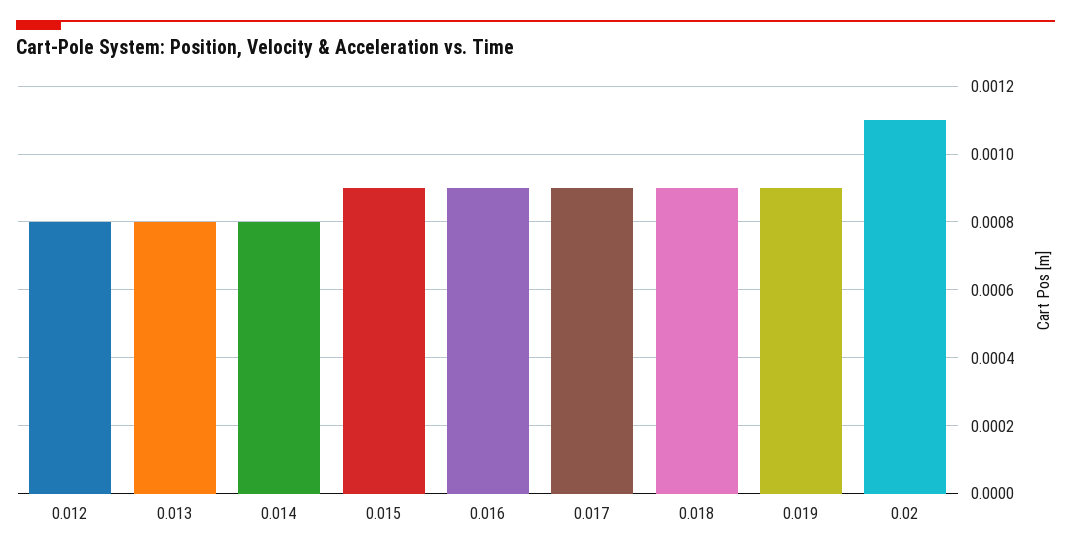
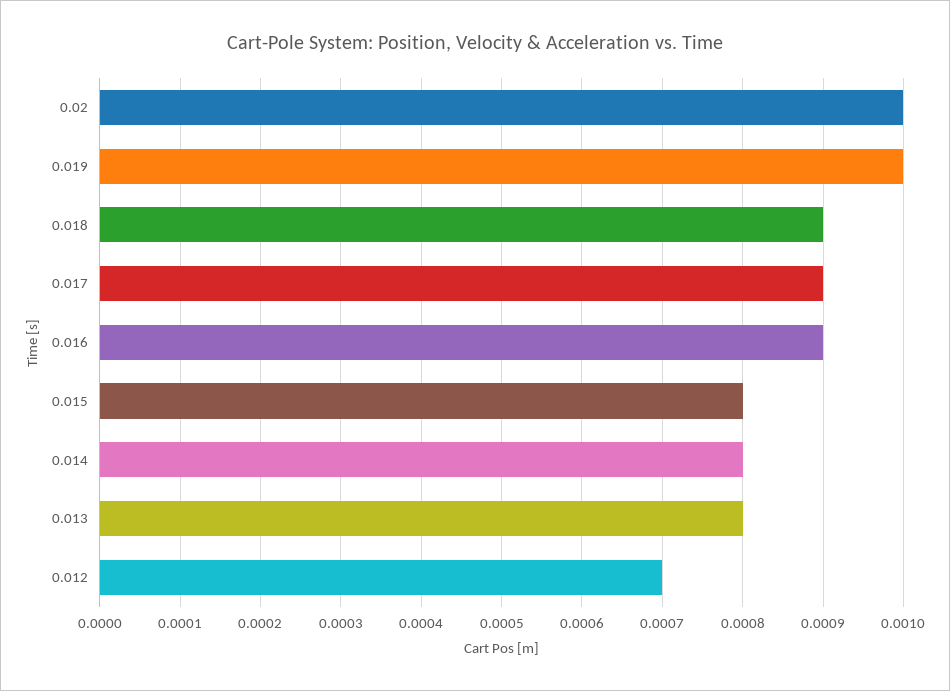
0.012: 0.0008 -> 0.0007
0.015: 0.0009 -> 0.0008
0.019: 0.0009 -> 0.001
0.02: 0.0011 -> 0.001

